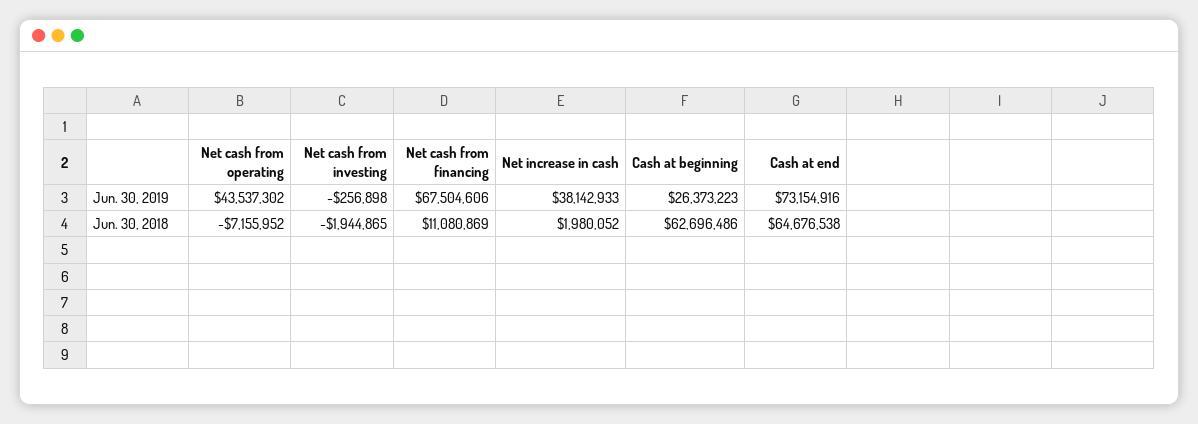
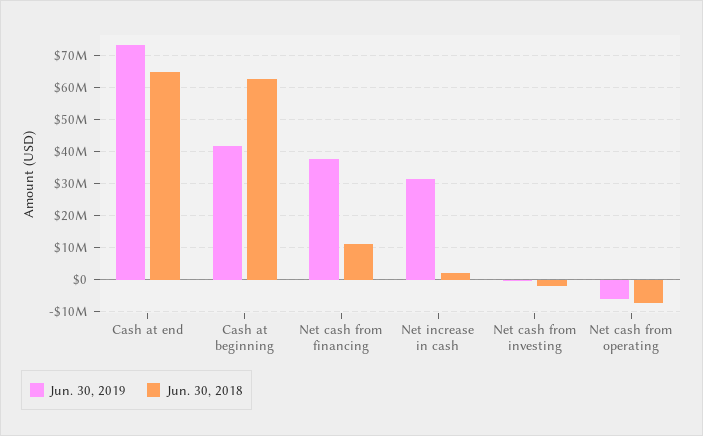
Jun. 30, 2019, Net cash from operating: 43537302 -> -6000000
Jun. 30, 2019, Net cash from financing: 67504606 -> 38000000
Jun. 30, 2019, Net increase in cash: 38142933 -> 32000000
Jun. 30, 2019, Cash at beginning: 26373223 -> 42000000

